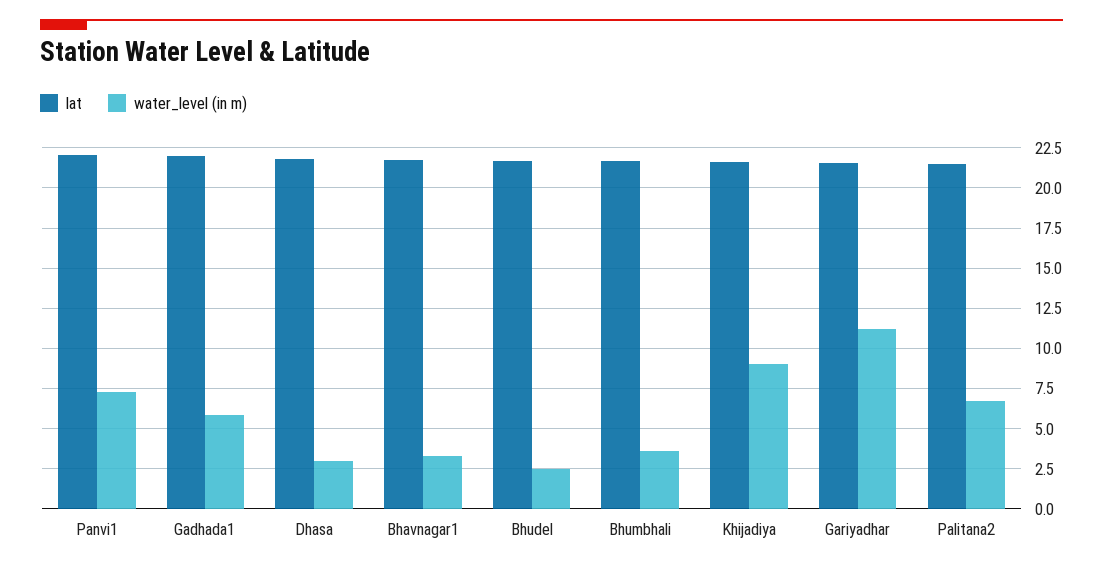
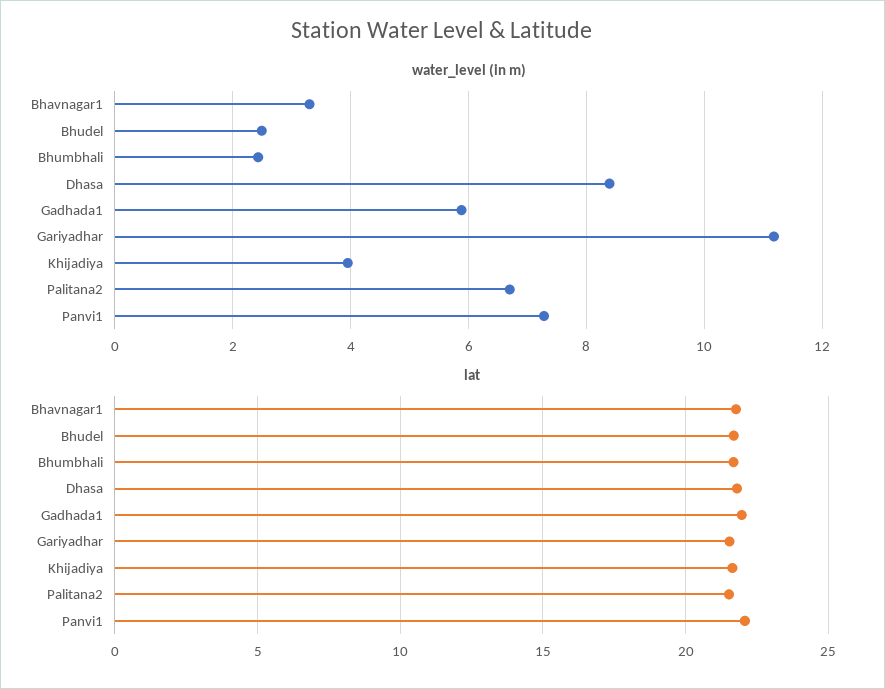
water_level (in m), Dhasa: 3 -> 8.4
water_level (in m), Bhumbhali: 3.5 -> 2.4
water_level (in m), Khijadiya: 9 -> 4

